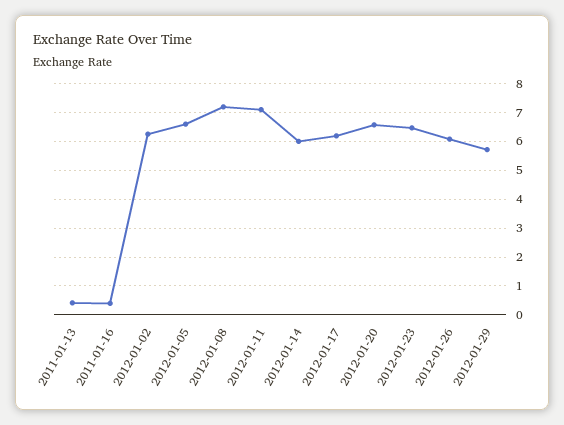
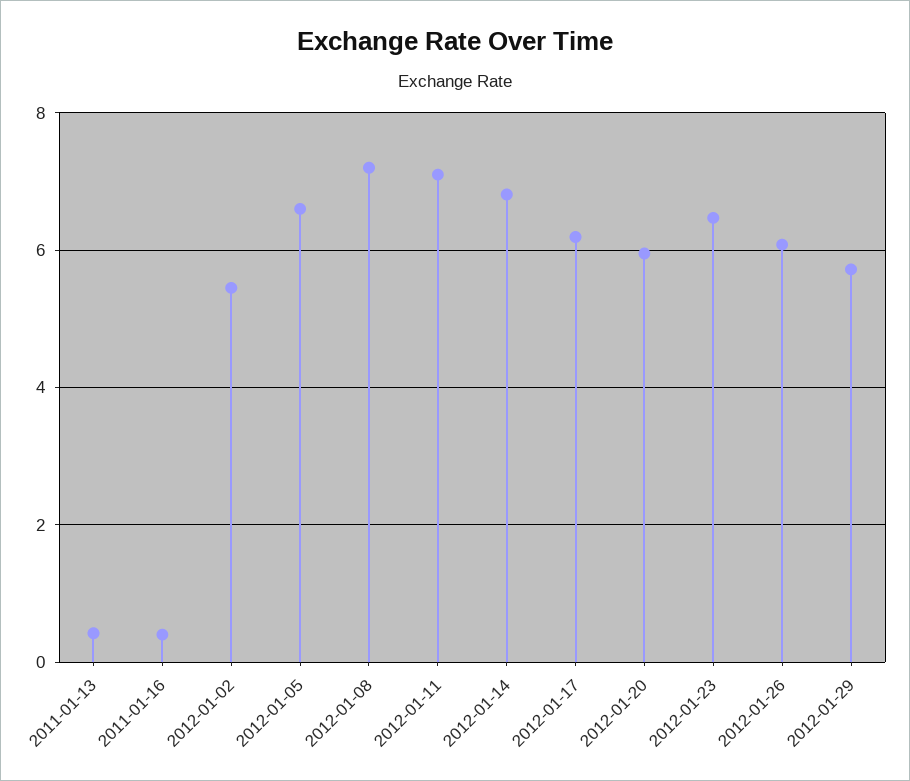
2012-01-02: 6.25 -> 5.4
2012-01-14: 6 -> 6.8
2012-01-20: 6.5 -> 6

